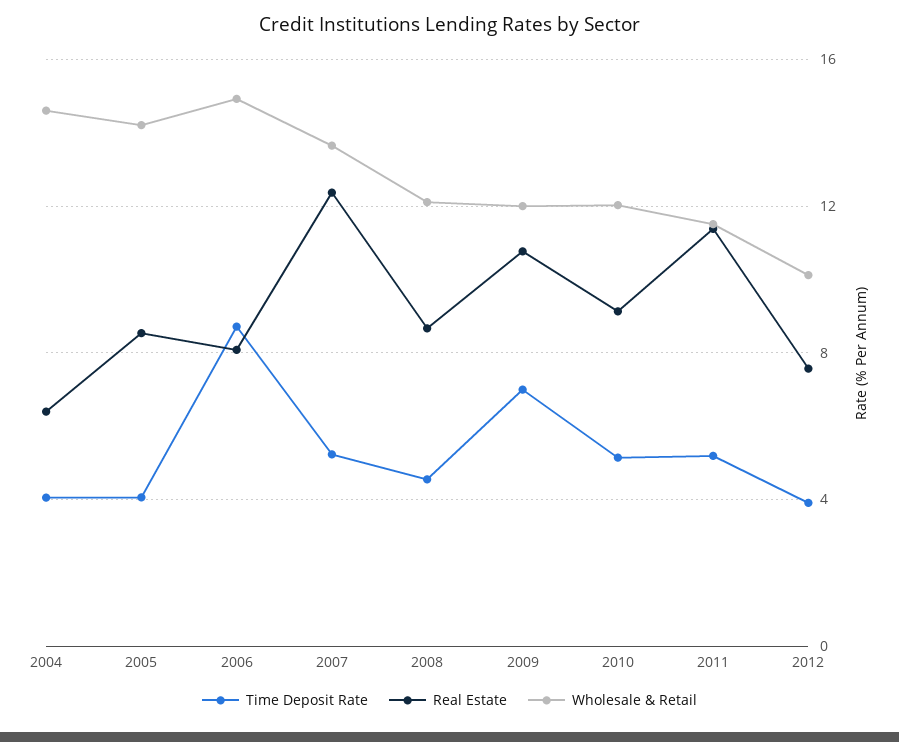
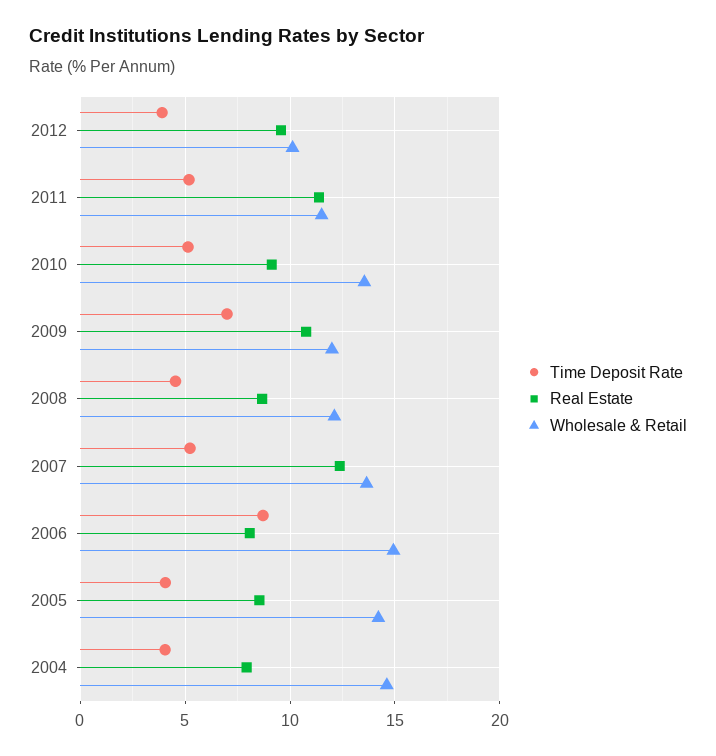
Real Estate, 2004: 6.5 -> 8
Wholesale & Retail, 2010: 12 -> 13.5
Real Estate, 2012: 7.5 -> 9.5

